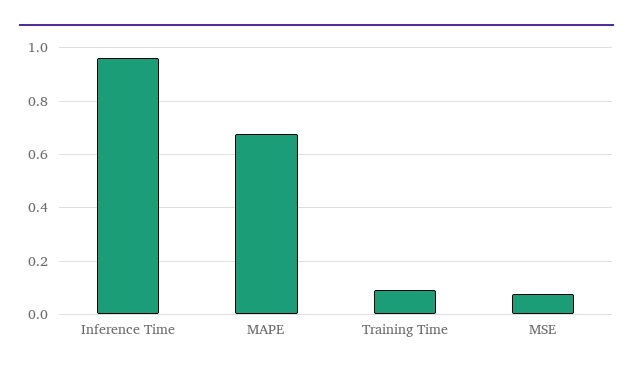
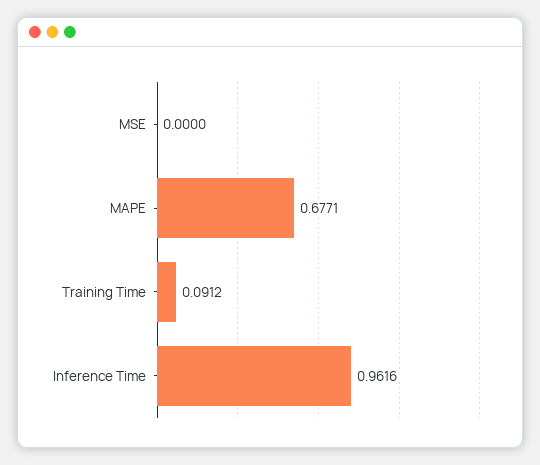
MSE: 0.075 -> 0

